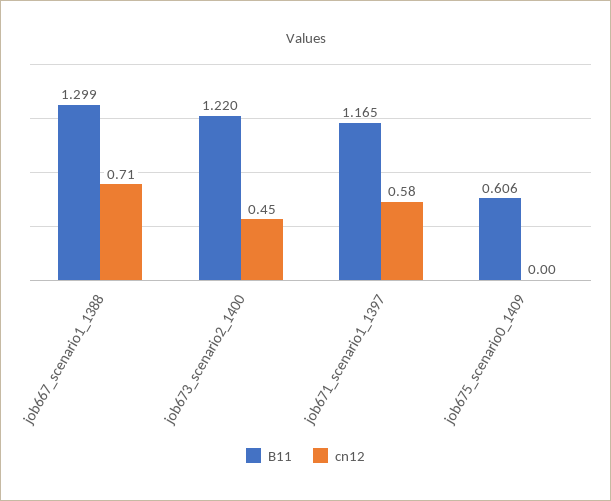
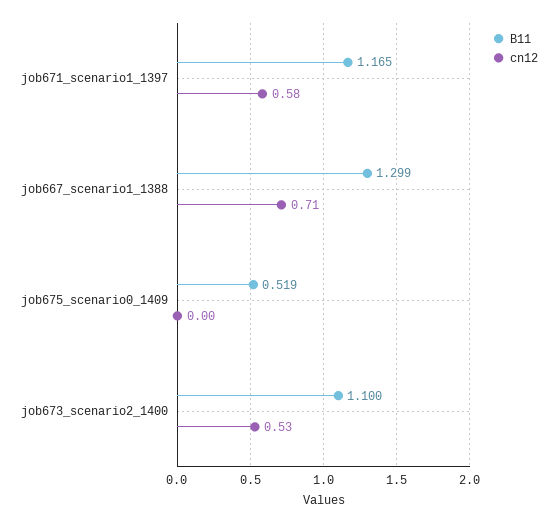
B11, job673_scenario2_1400: 1.22 -> 1.1
cn12, job673_scenario2_1400: 0.45 -> 0.53
B11, job675_scenario0_1409: 0.606 -> 0.519

